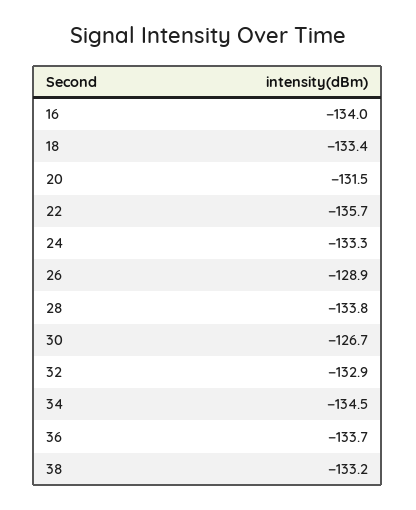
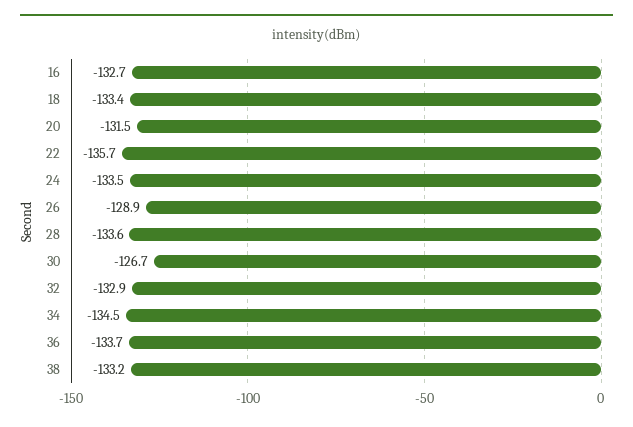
16: -134 -> -132.7
24: -133.3 -> -133.5
28: -133.8 -> -133.6

